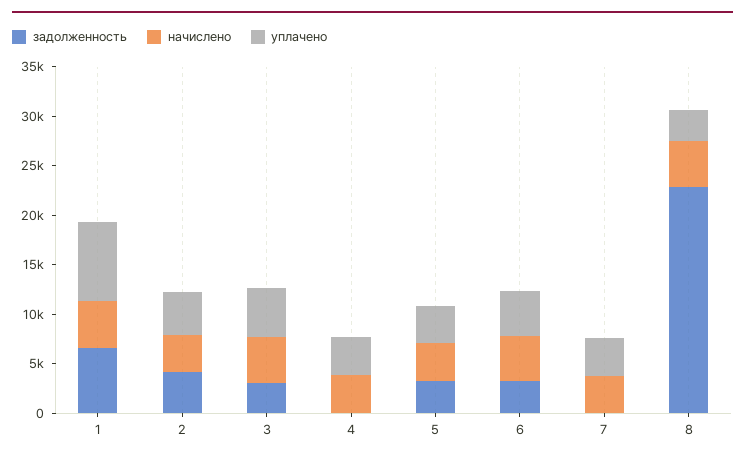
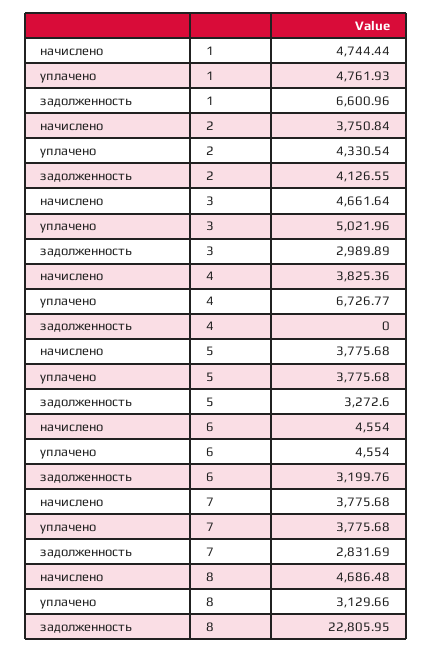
уплачено, 1: 8000 -> 4761.93
уплачено, 4: 4000 -> 6726.77
задолженность, 7: 0 -> 2831.69

